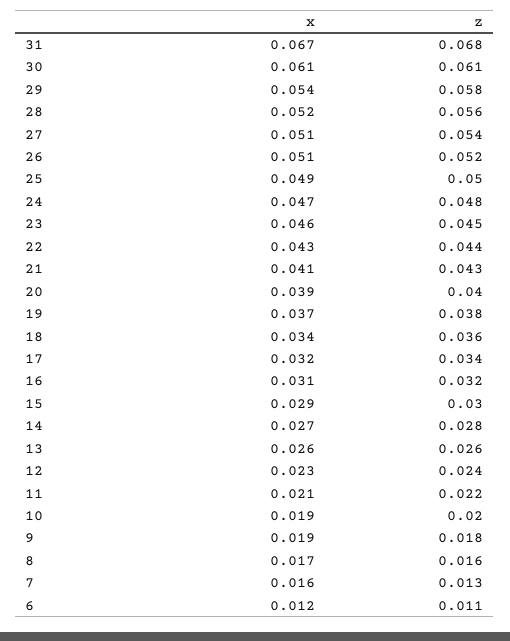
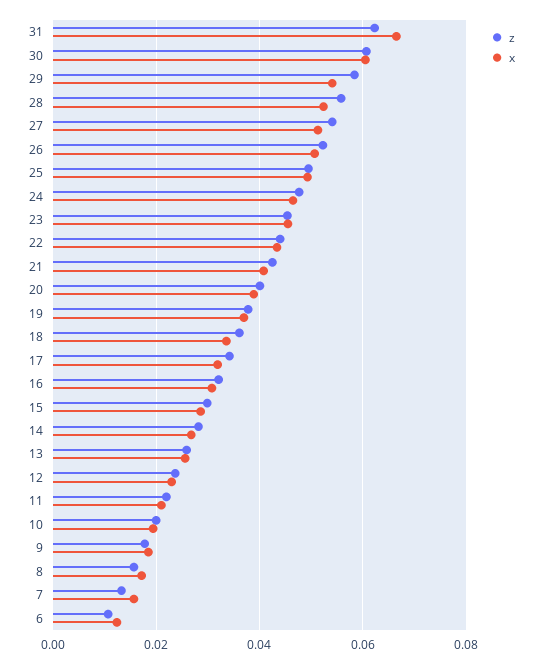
z, 31: 0.068 -> 0.062

